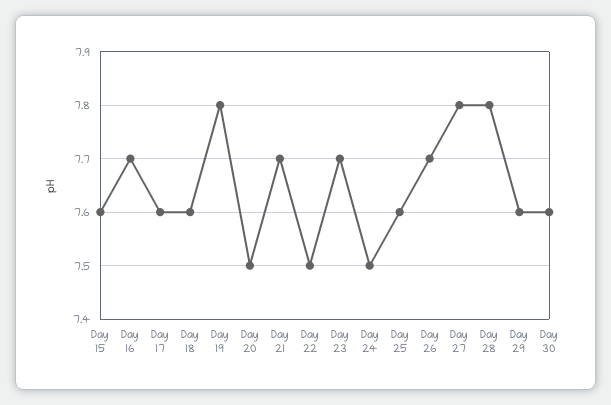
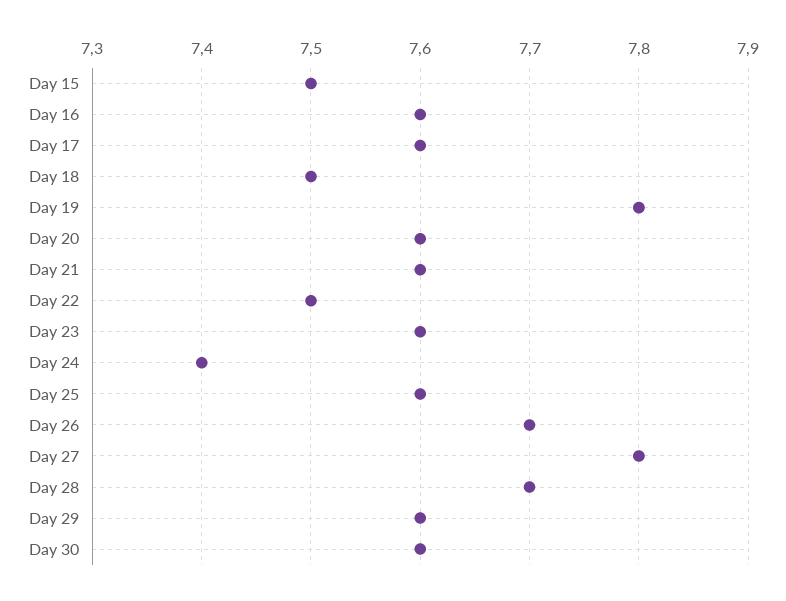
Day 15: 7.6 -> 7.5
Day 16: 7.7 -> 7.6
Day 18: 7.6 -> 7.5
Day 20: 7.5 -> 7.6
Day 21: 7.7 -> 7.6
Day 23: 7.7 -> 7.6
Day 24: 7.5 -> 7.4
Day 28: 7.8 -> 7.7

